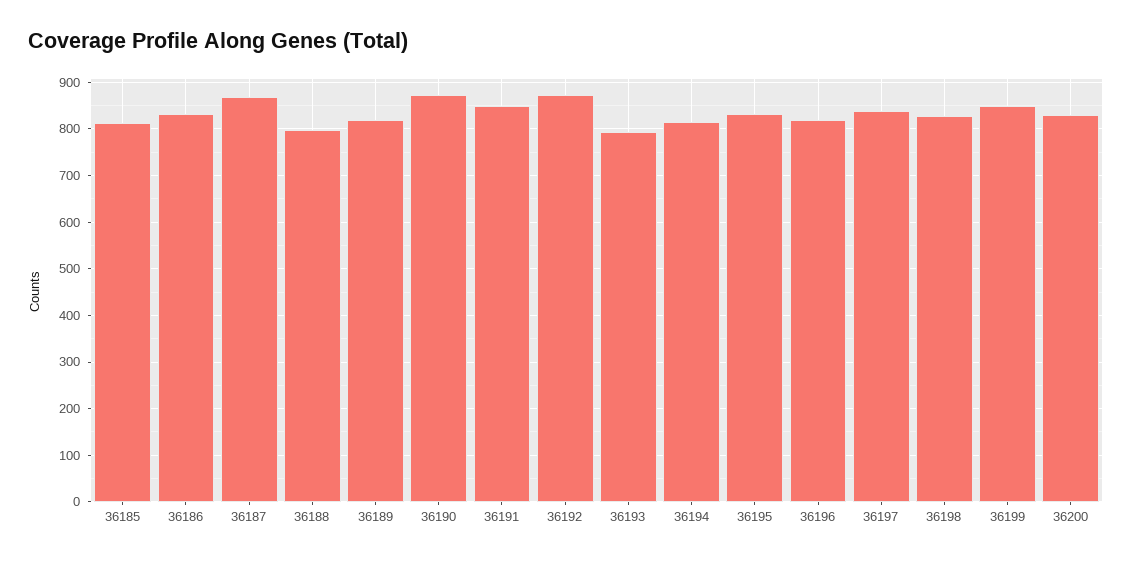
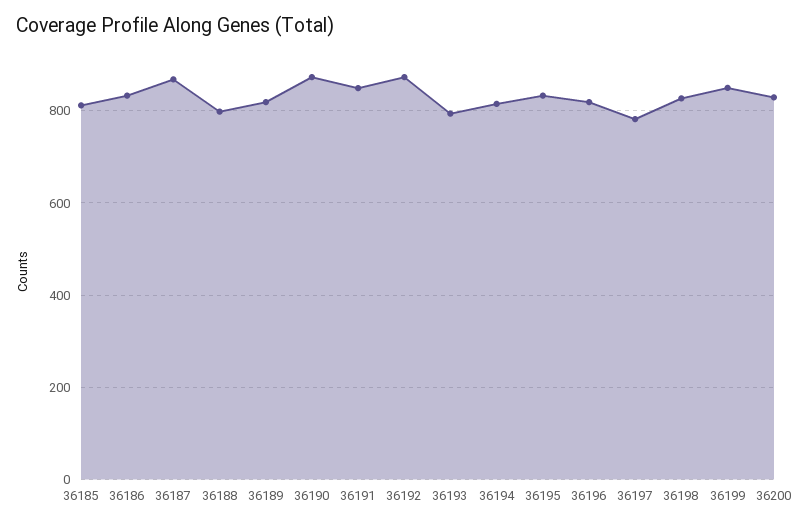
36197: 840 -> 780

